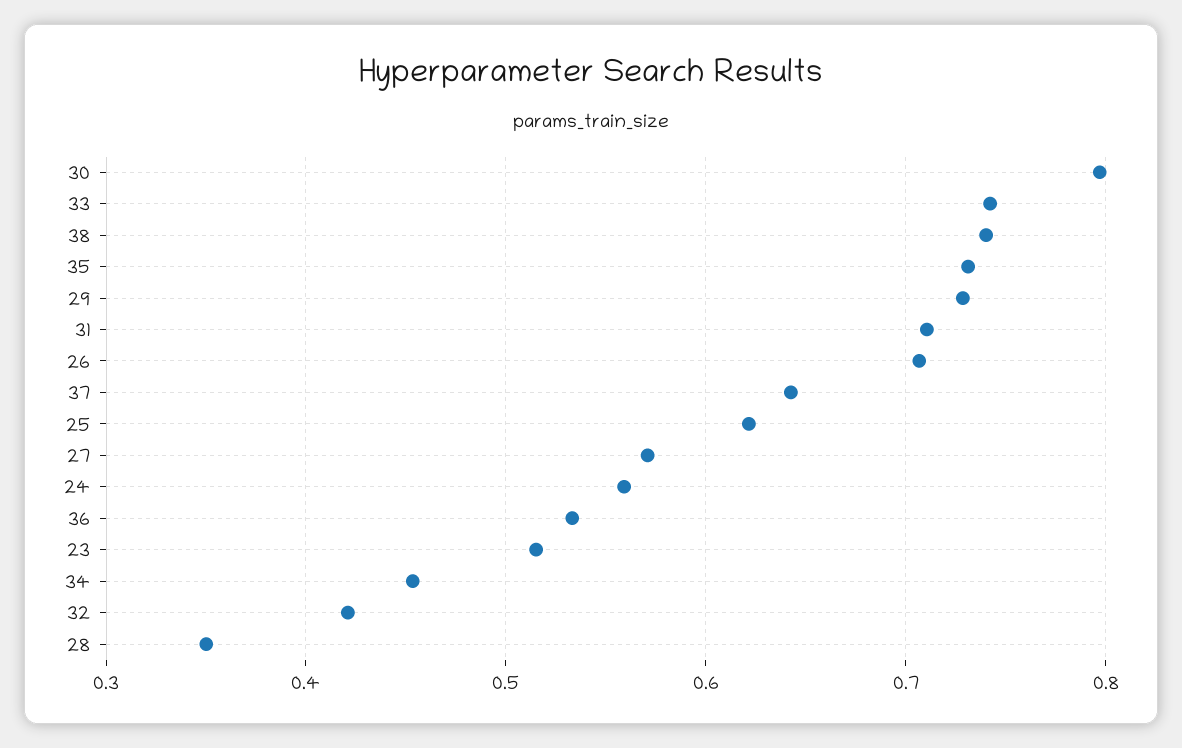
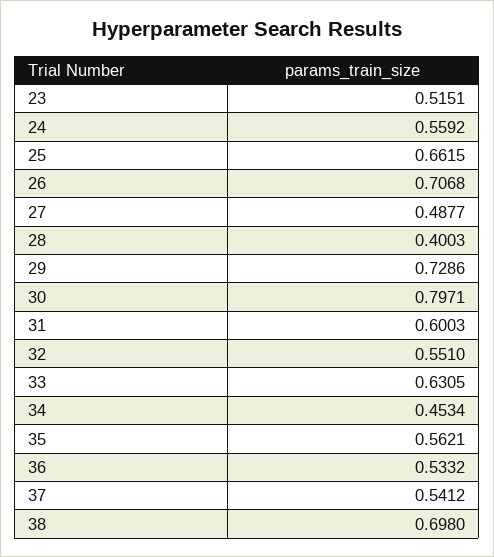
33: 0.74 -> 0.6305
38: 0.74 -> 0.698
35: 0.73 -> 0.5621
31: 0.71 -> 0.6003
37: 0.64 -> 0.5412
25: 0.62 -> 0.6615
27: 0.57 -> 0.4877
32: 0.42 -> 0.551
28: 0.35 -> 0.4003

